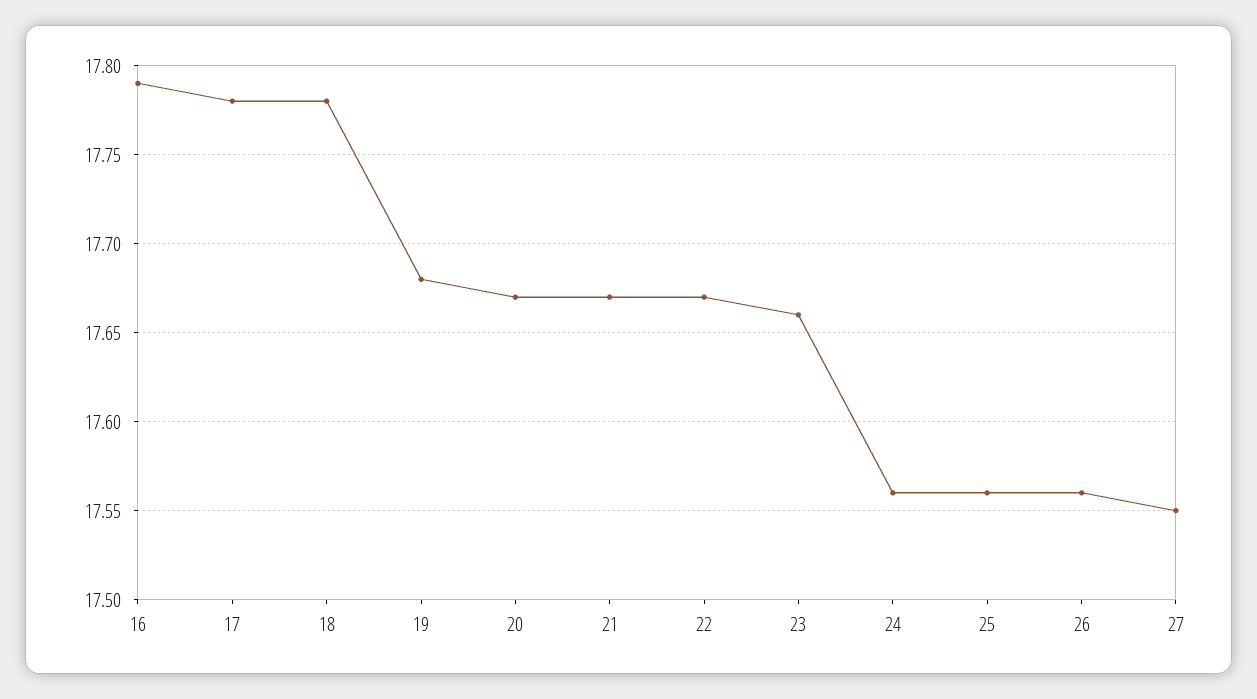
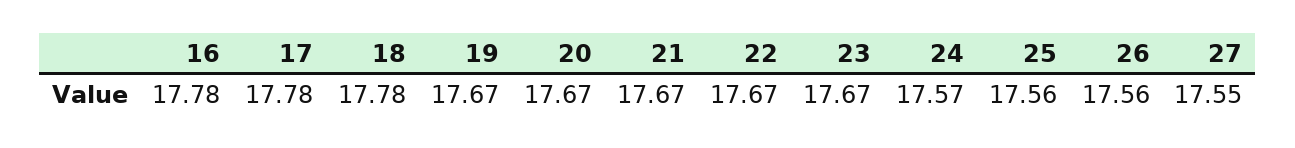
16: 17.79 -> 17.78
19: 17.68 -> 17.67
23: 17.66 -> 17.67
24: 17.56 -> 17.57

